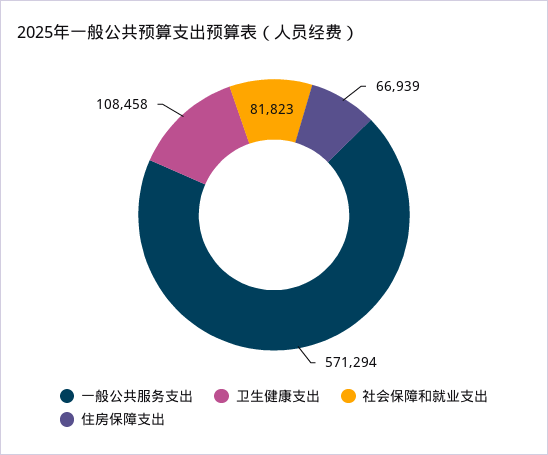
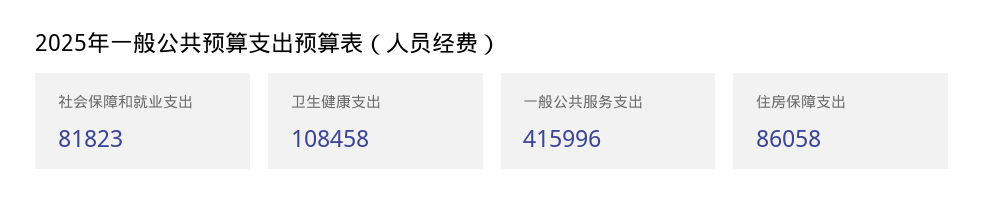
一般公共服务支出: 571294 -> 415996
住房保障支出: 66939 -> 86058

